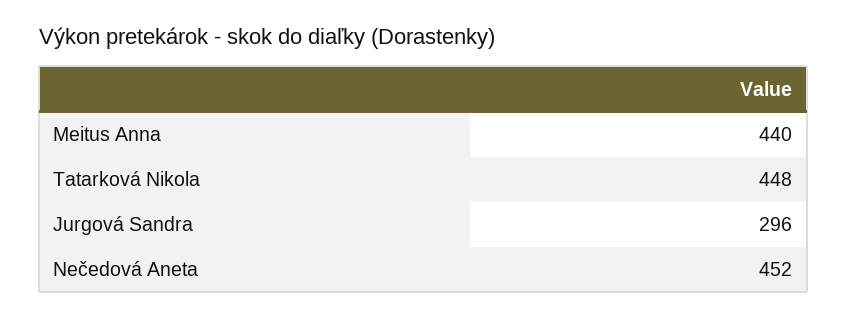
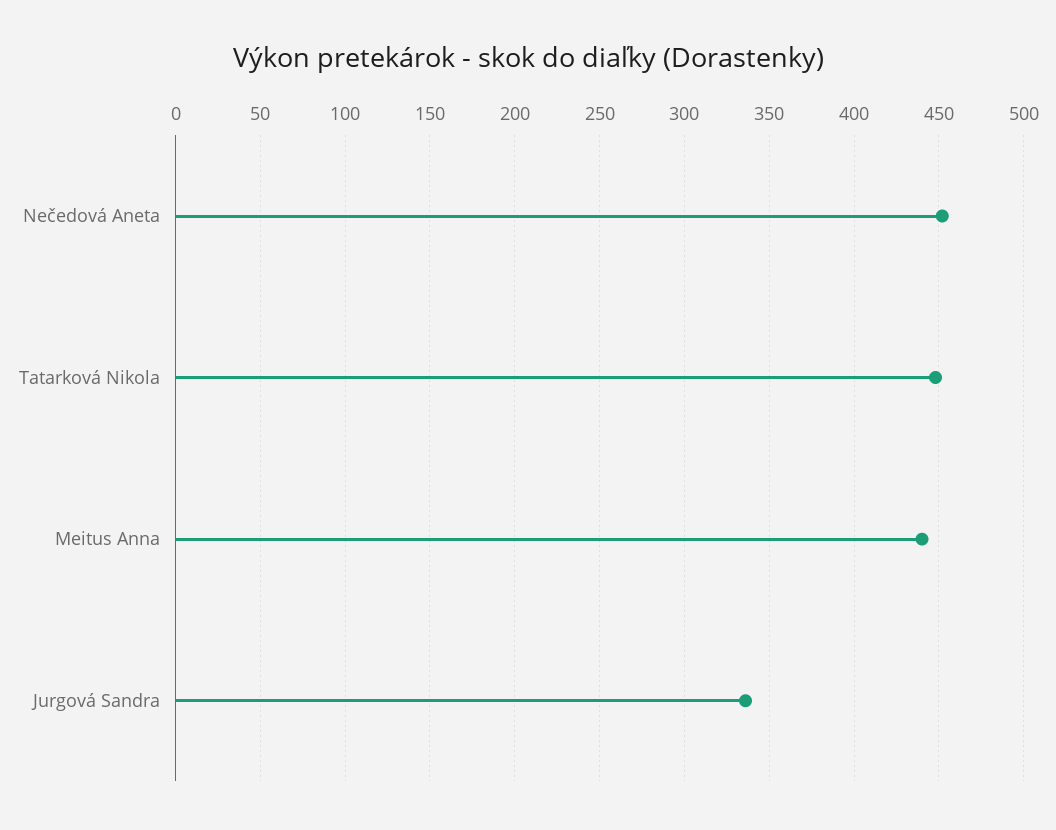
Jurgová Sandra: 296 -> 335

